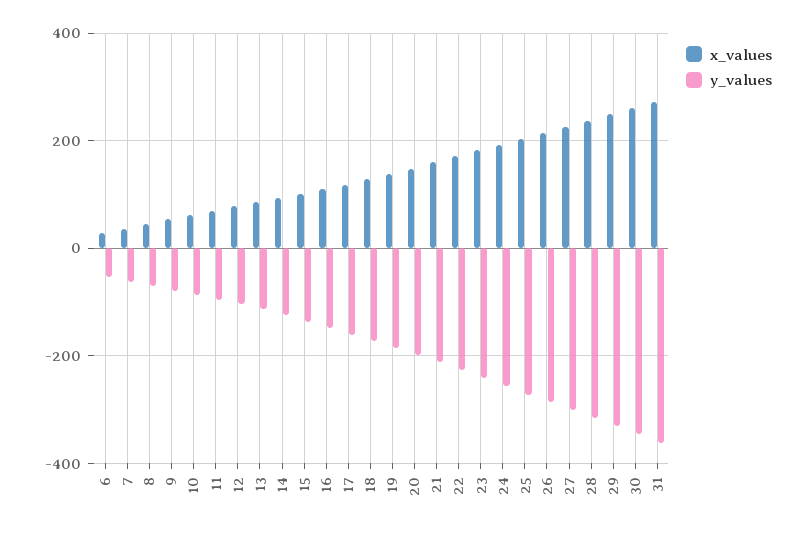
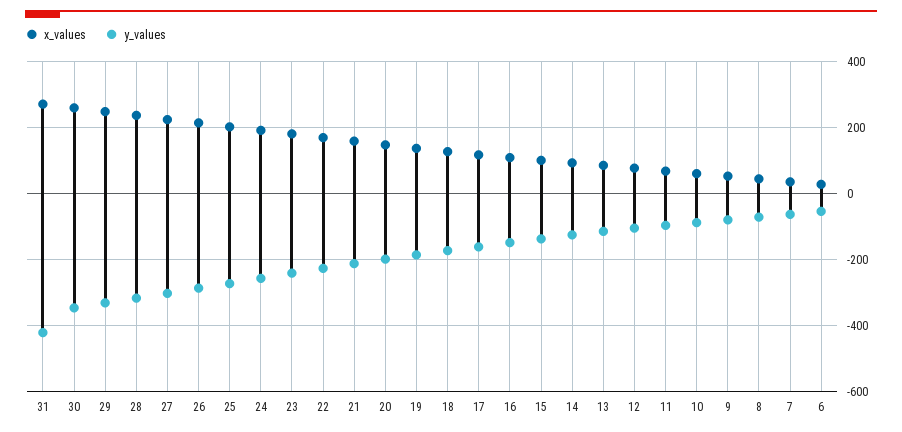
y_values, 31: -360 -> -420

